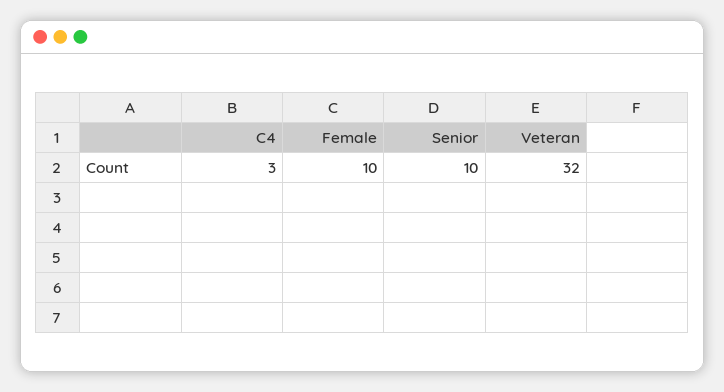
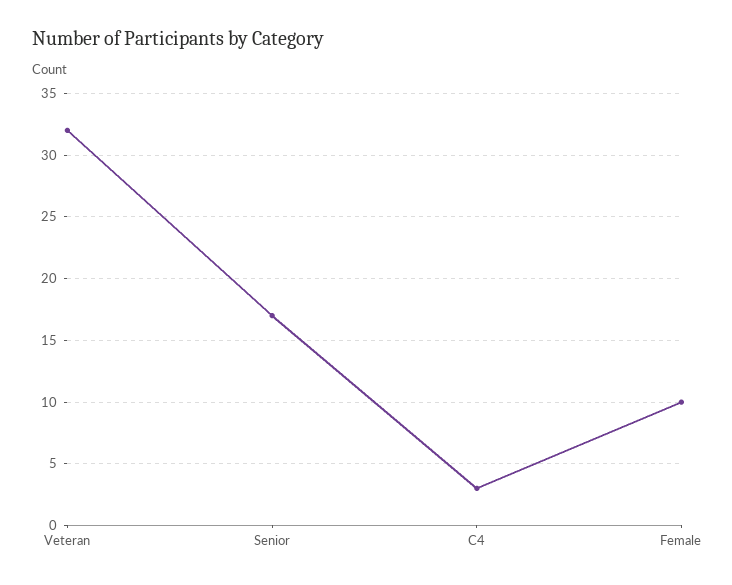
Senior: 10 -> 17

